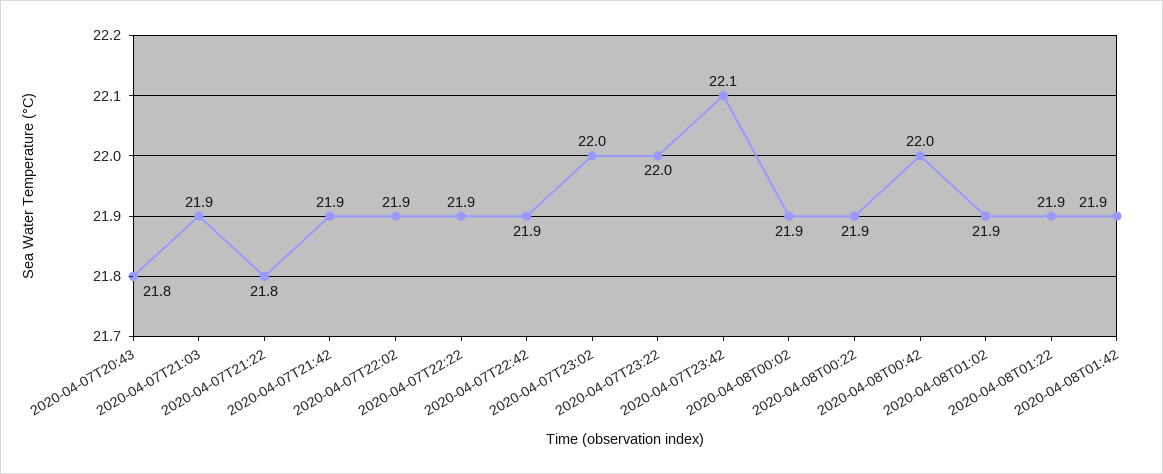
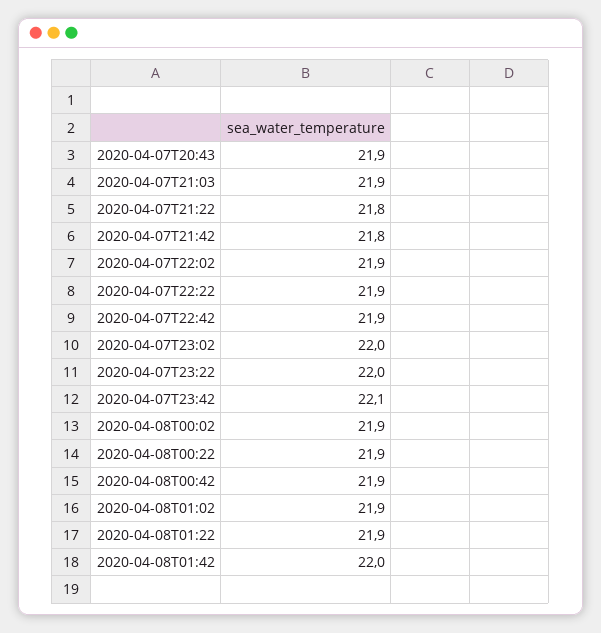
2020-04-07T20:43: 21.8 -> 21.9
2020-04-07T21:42: 21.9 -> 21.8
2020-04-08T00:42: 22 -> 21.9
2020-04-08T01:42: 21.9 -> 22

